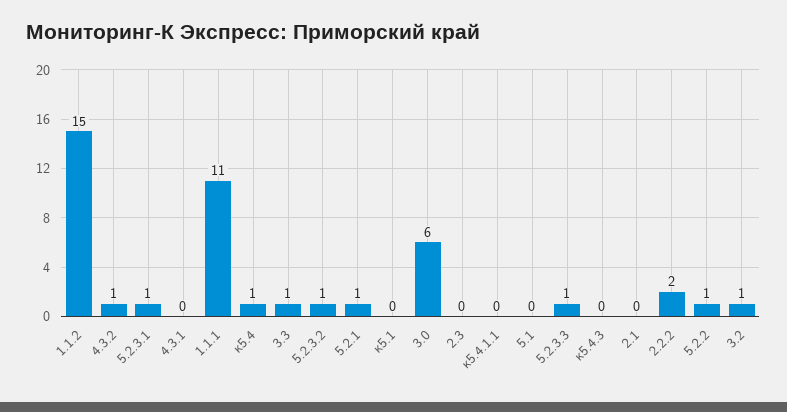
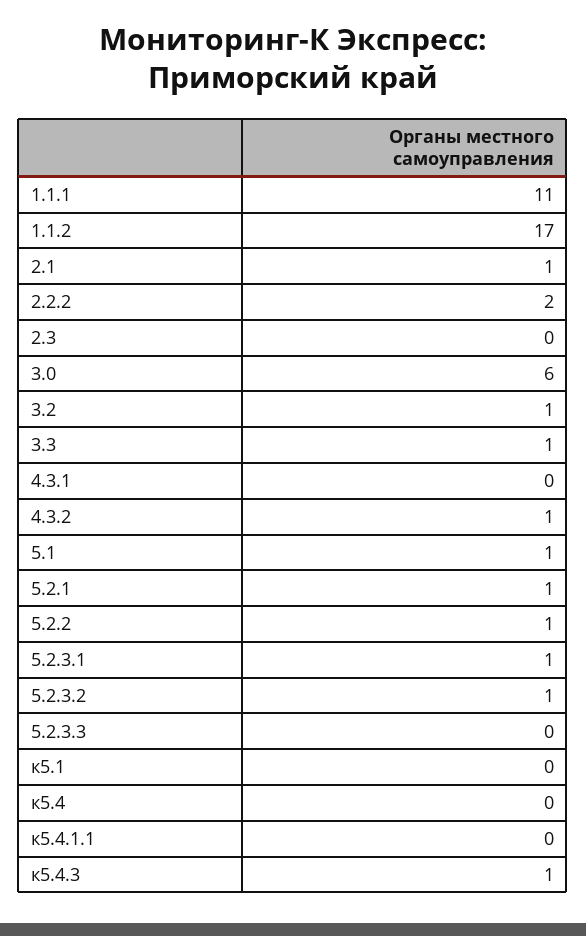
1.1.2: 15 -> 17
к5.4: 1 -> 0
5.1: 0 -> 1
5.2.3.3: 1 -> 0
к5.4.3: 0 -> 1
2.1: 0 -> 1

